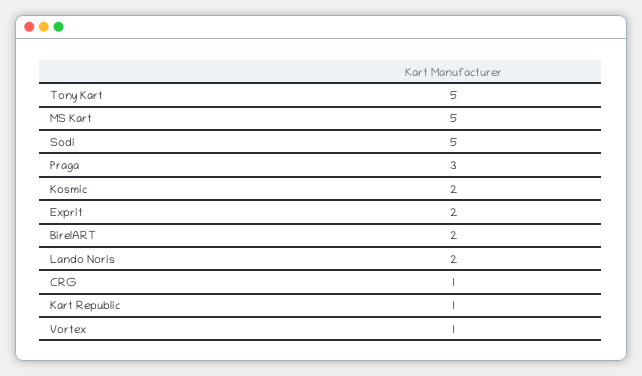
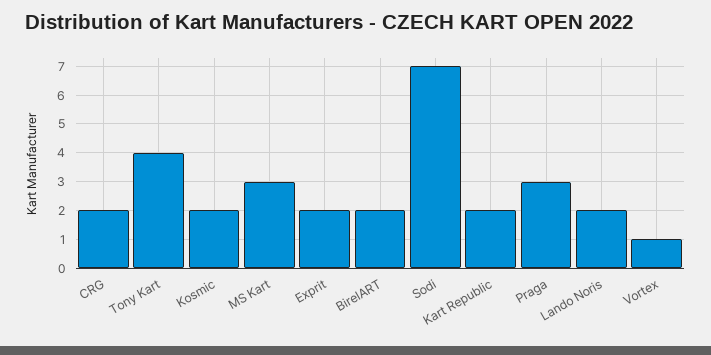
Tony Kart: 5 -> 4
MS Kart: 5 -> 3
Sodi: 5 -> 7
CRG: 1 -> 2
Kart Republic: 1 -> 2

